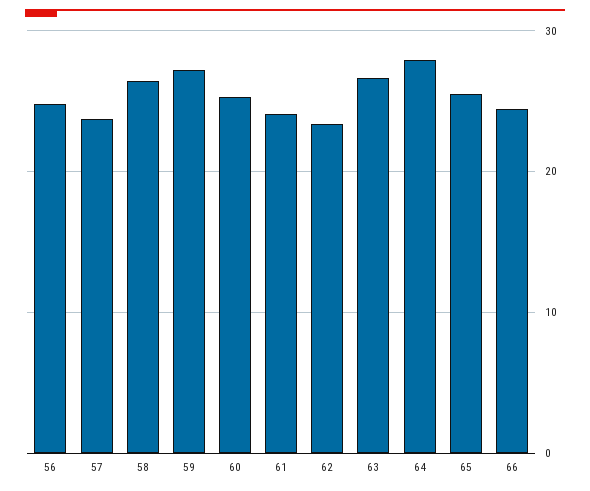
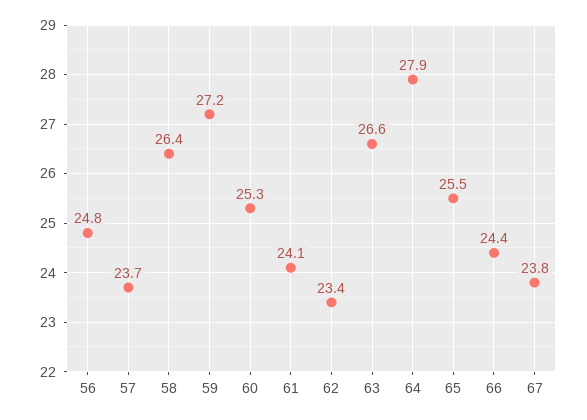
67: none -> 23.8

